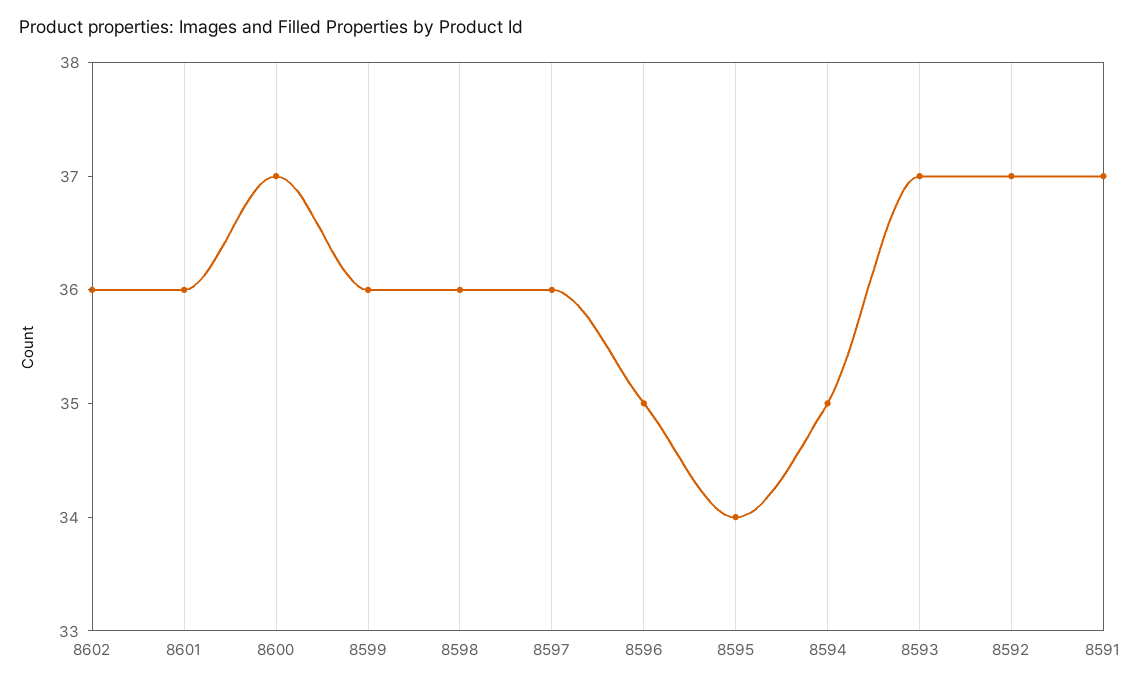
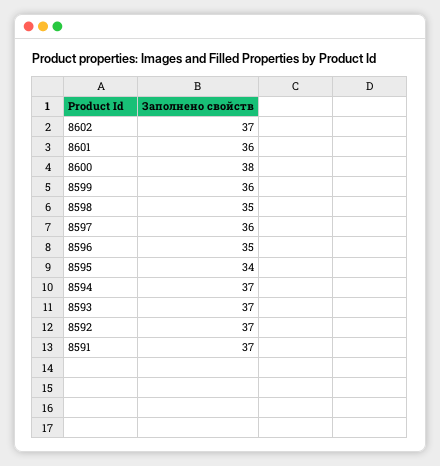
8602: 36 -> 37
8600: 37 -> 38
8598: 36 -> 35
8594: 35 -> 37

